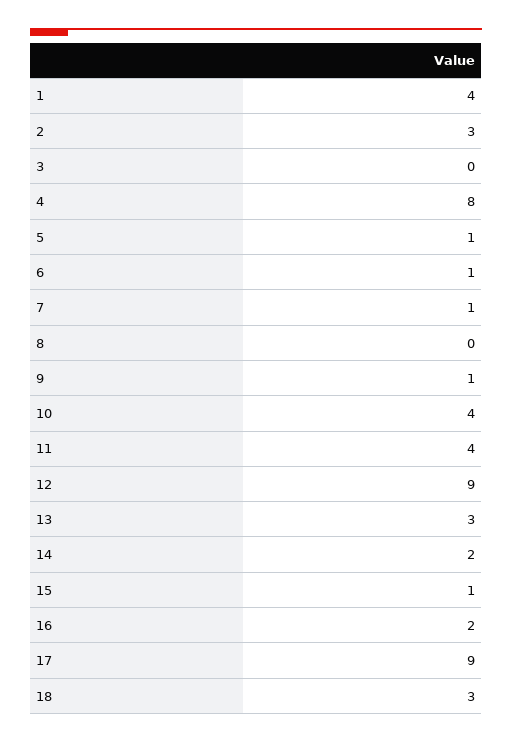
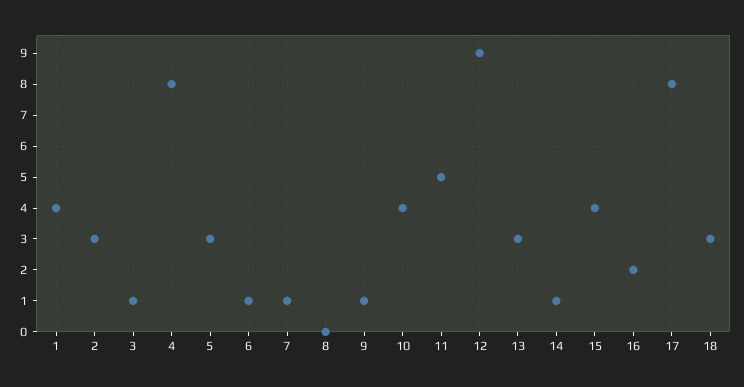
3: 0 -> 1
5: 1 -> 3
11: 4 -> 5
14: 2 -> 1
15: 1 -> 4
17: 9 -> 8

